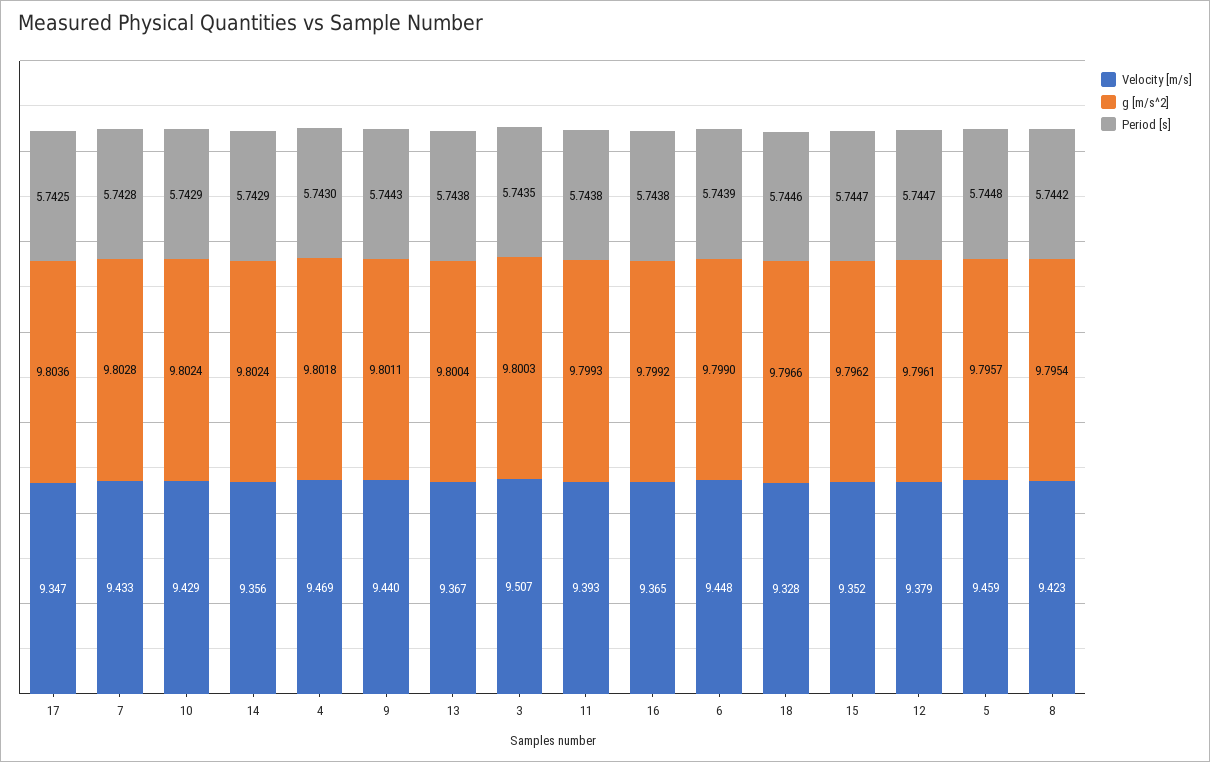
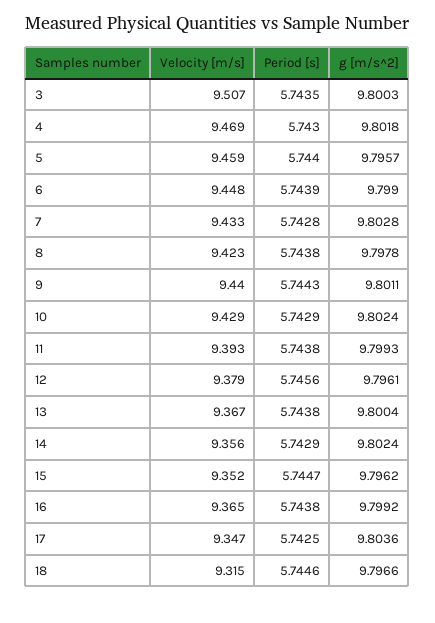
Velocity [m/s], 18: 9.328 -> 9.315
Period [s], 12: 5.7447 -> 5.7456
Period [s], 5: 5.7448 -> 5.744
g [m/s^2], 8: 9.7954 -> 9.7978
Period [s], 8: 5.7442 -> 5.7438

